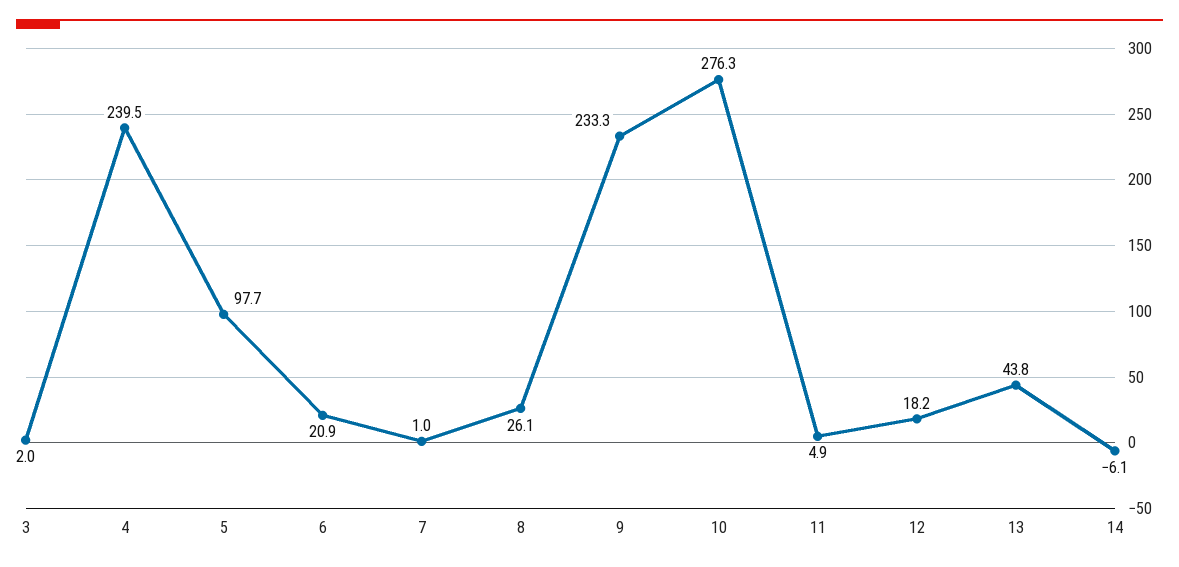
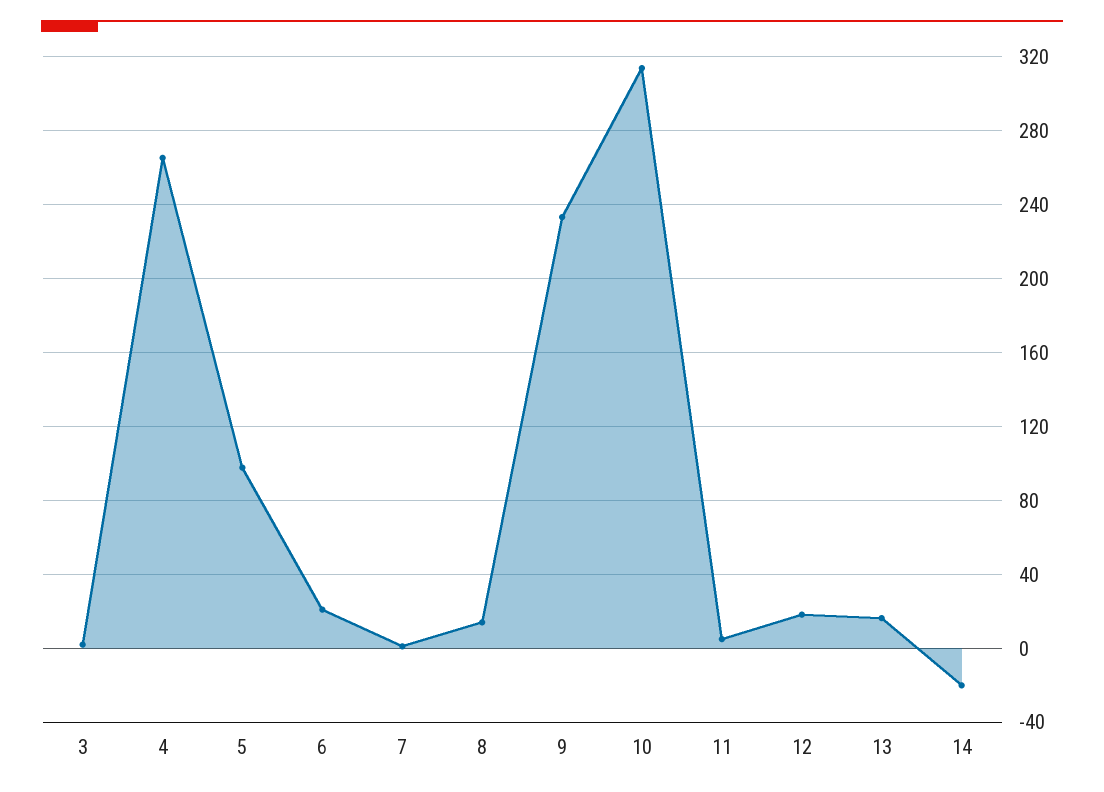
4: 239.5 -> 265
8: 26.1 -> 15
10: 276.3 -> 315
13: 43.8 -> 15
14: -6.1 -> -20

